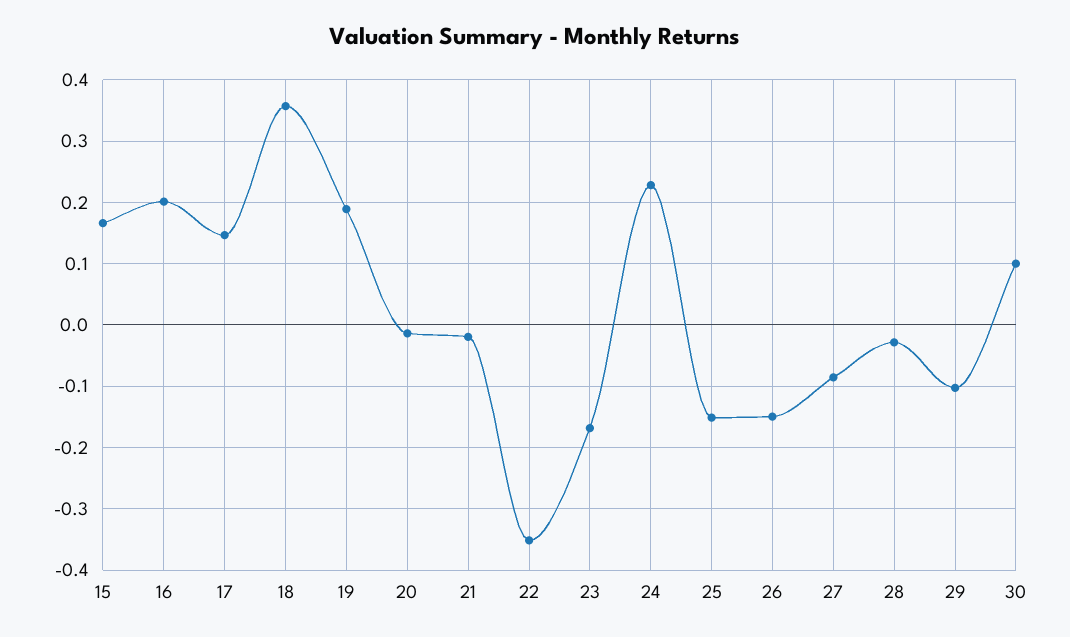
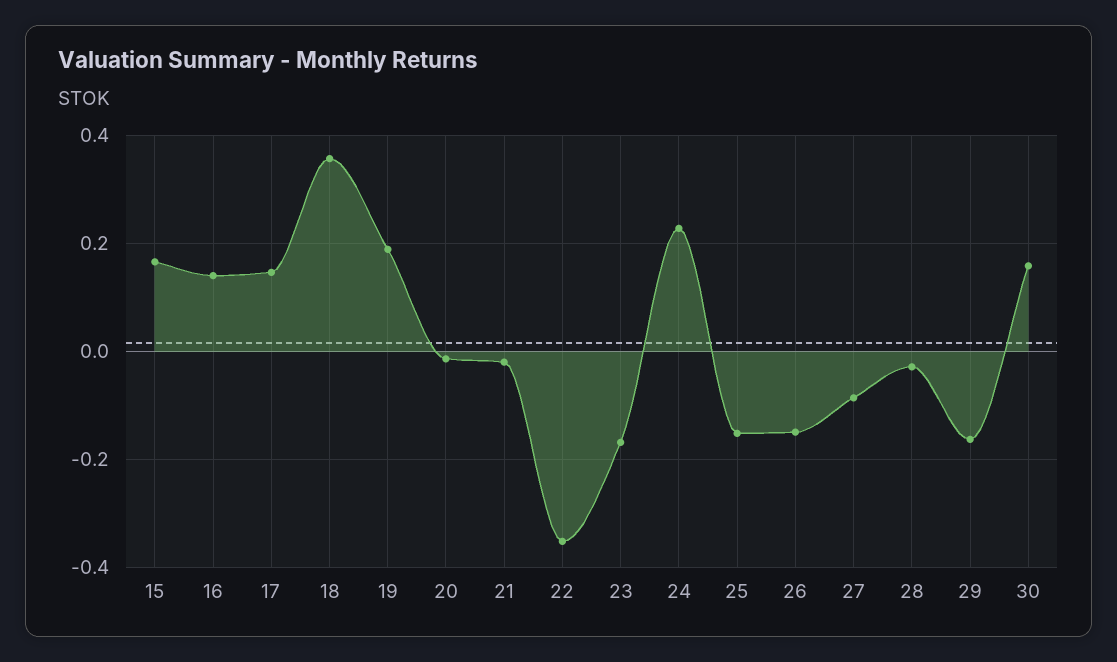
16: 0.2 -> 0.14
29: -0.1 -> -0.16
30: 0.1 -> 0.16

